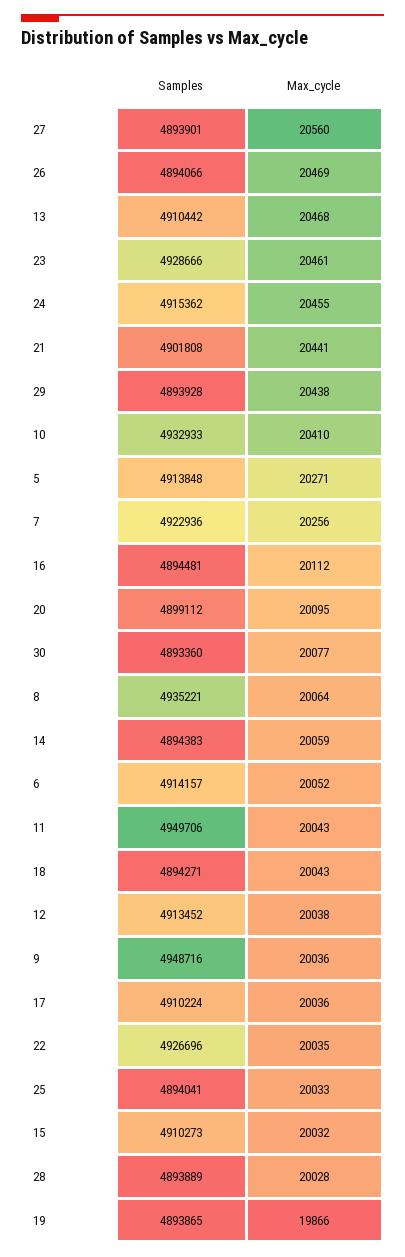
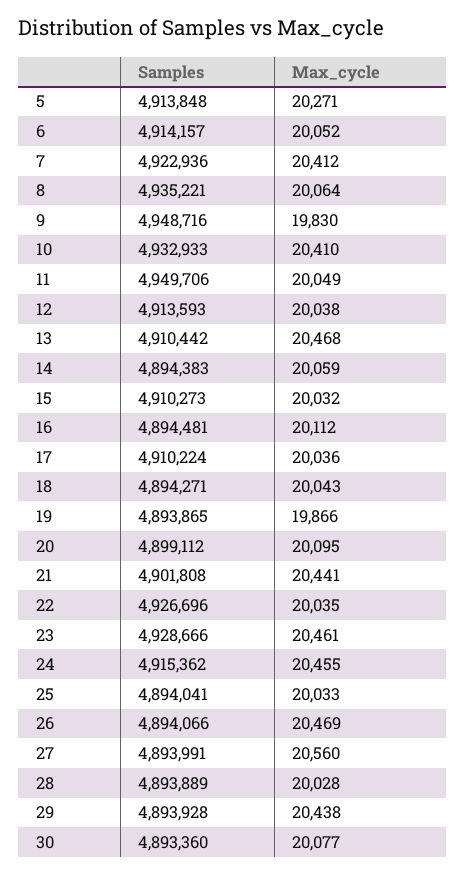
Samples, 27: 4893901 -> 4893991
Max_cycle, 7: 20256 -> 20412
Max_cycle, 11: 20043 -> 20049
Samples, 12: 4913452 -> 4913593
Max_cycle, 9: 20036 -> 19830

